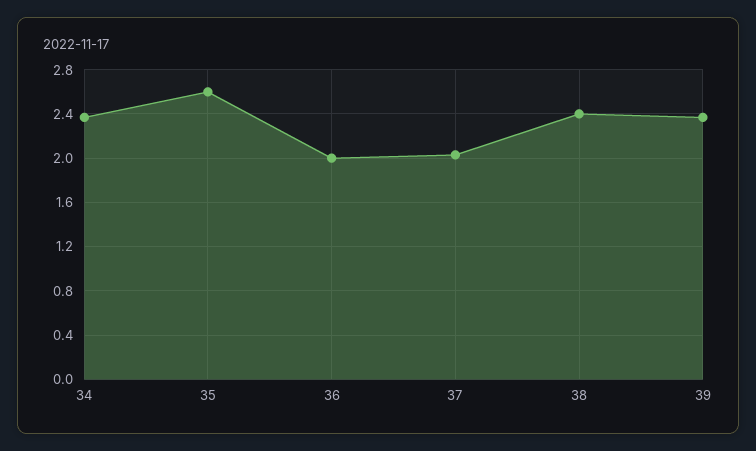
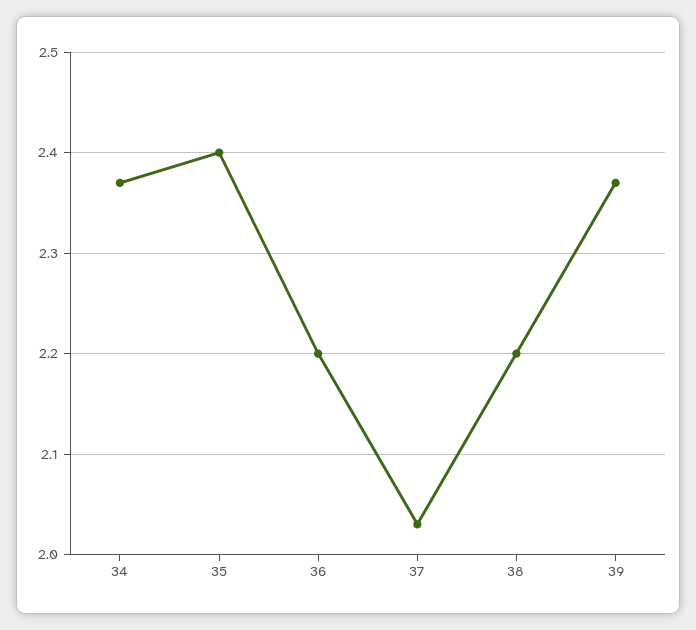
35: 2.6 -> 2.4
36: 2 -> 2.2
38: 2.4 -> 2.2

